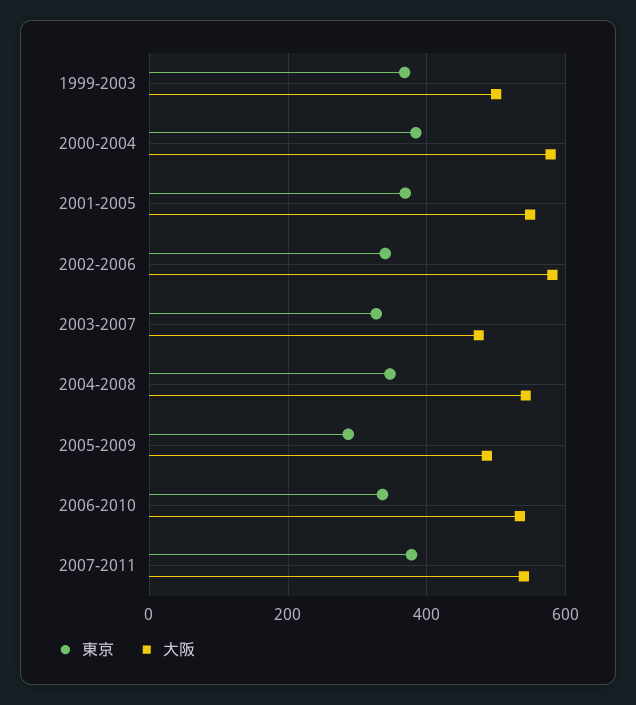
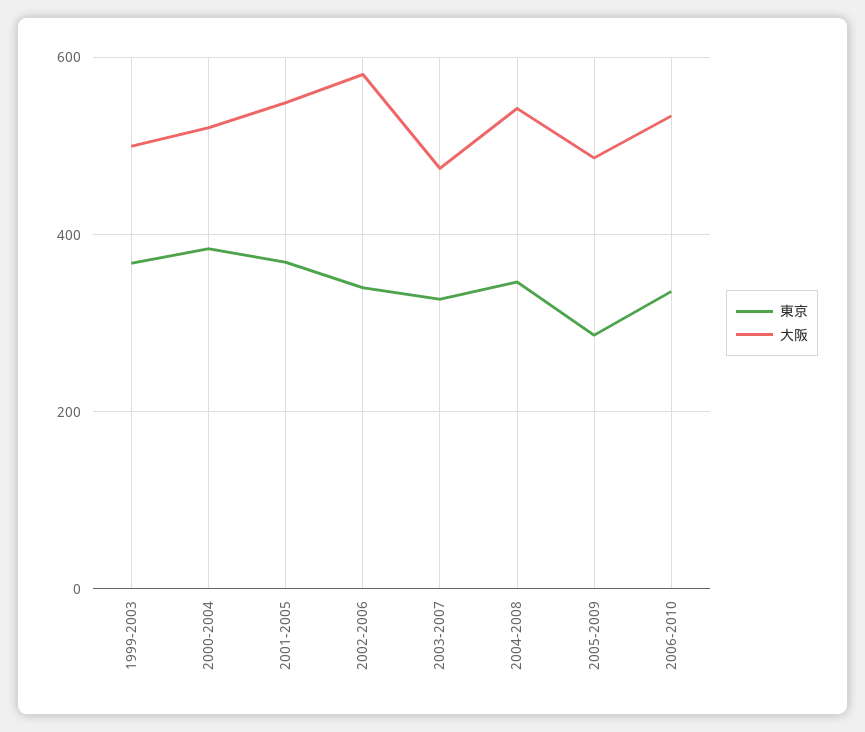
大阪, 2000-2004: 580 -> 520
東京, 2007-2011: 380 -> none
大阪, 2007-2011: 540 -> none

